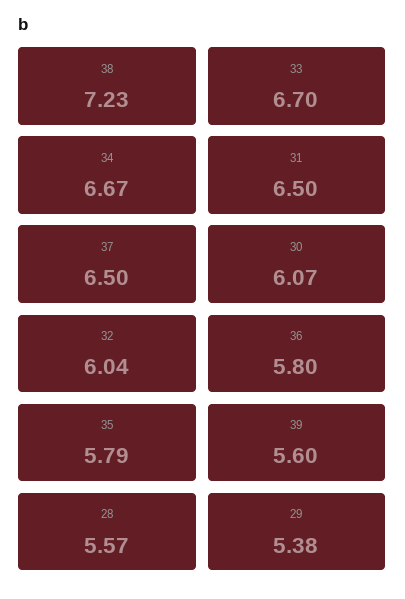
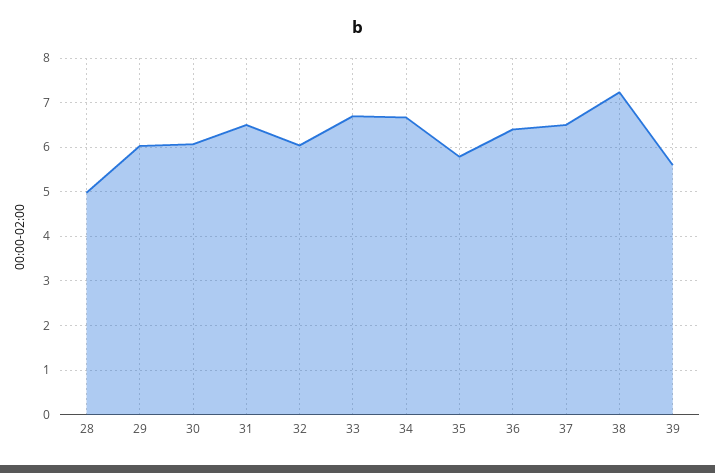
36: 5.8 -> 6.4
28: 5.57 -> 5
29: 5.38 -> 6

